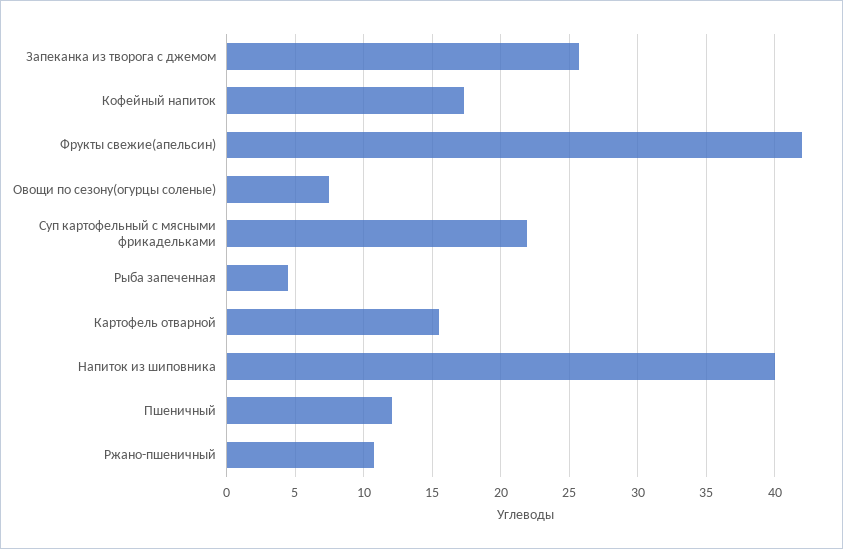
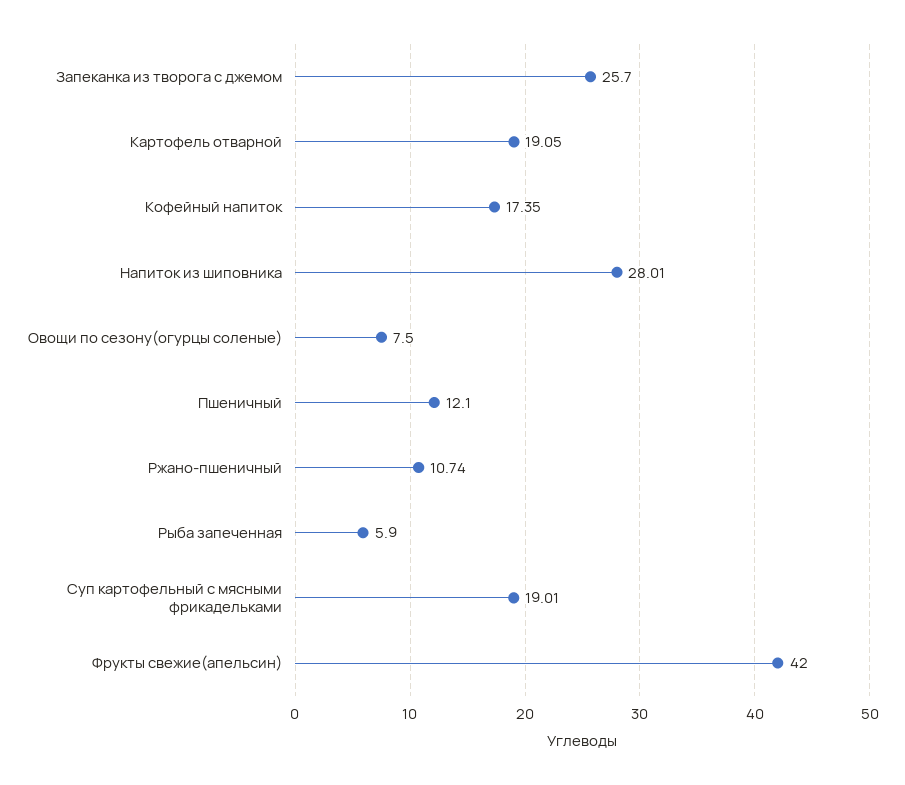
Суп картофельный с мясными фрикадельками: 22 -> 19.01
Рыба запеченная: 4.5 -> 5.9
Картофель отварной: 15.5 -> 19.05
Напиток из шиповника: 40 -> 28.01

